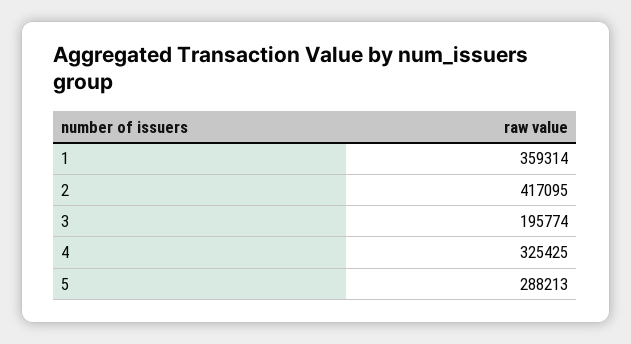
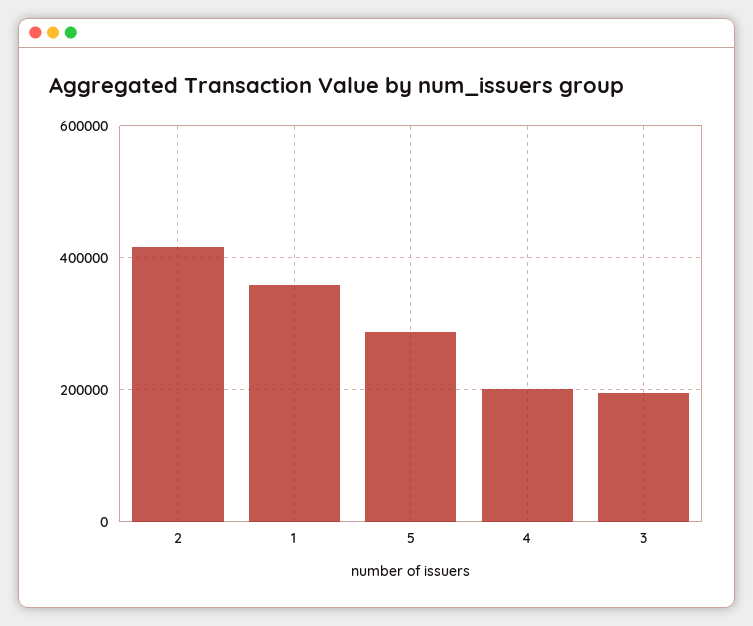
4: 325425 -> 200000

